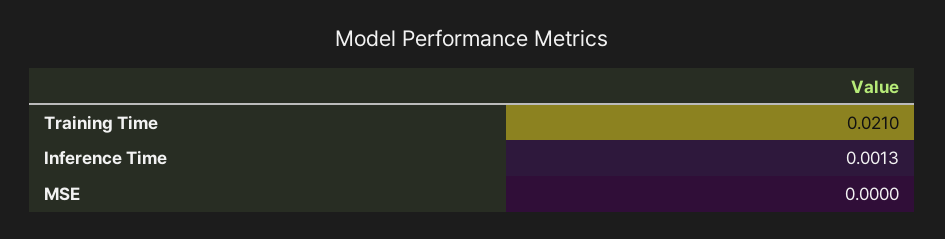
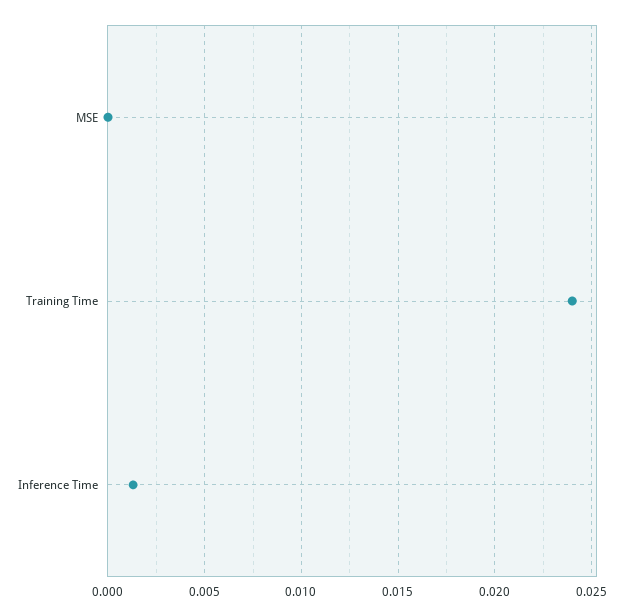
Training Time: 0.021 -> 0.024

